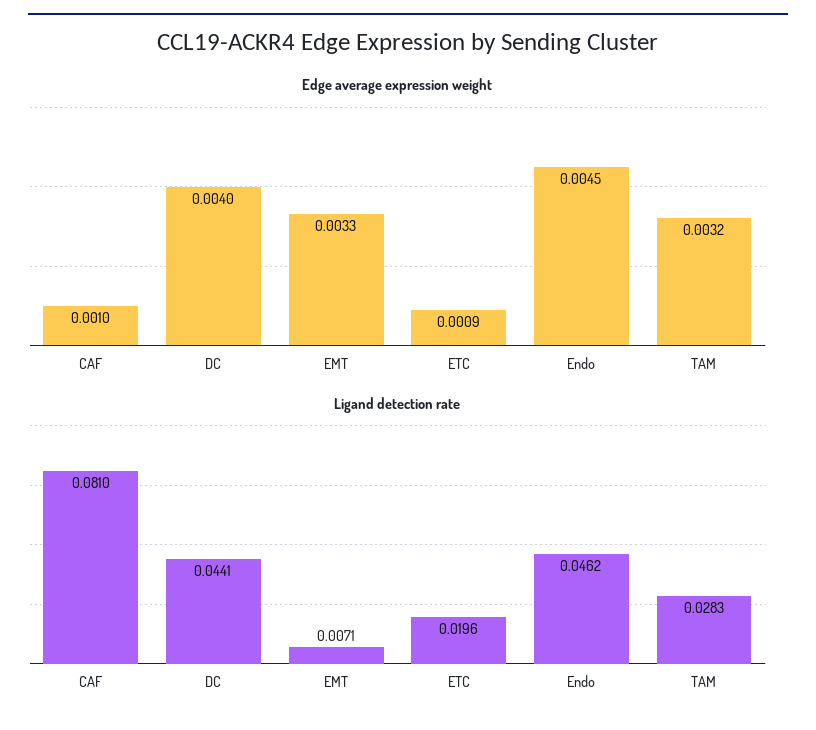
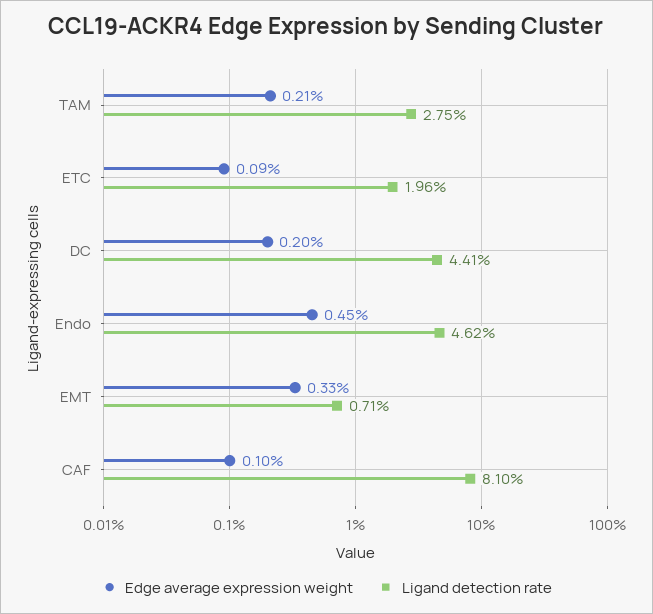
Edge average expression weight, DC: 0.004 -> 0.002
Edge average expression weight, TAM: 0.0032 -> 0.0021
Ligand detection rate, TAM: 0.0283 -> 0.0275

